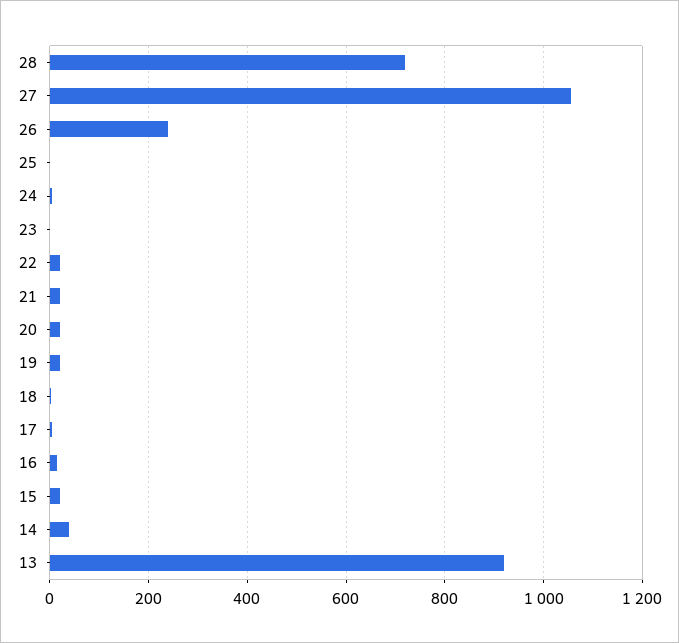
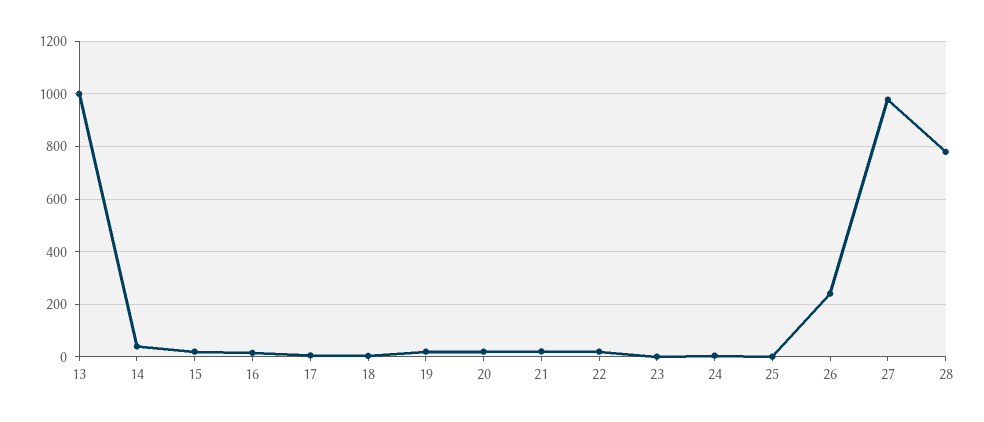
28: 720 -> 775
27: 1060 -> 975
13: 920 -> 1000

